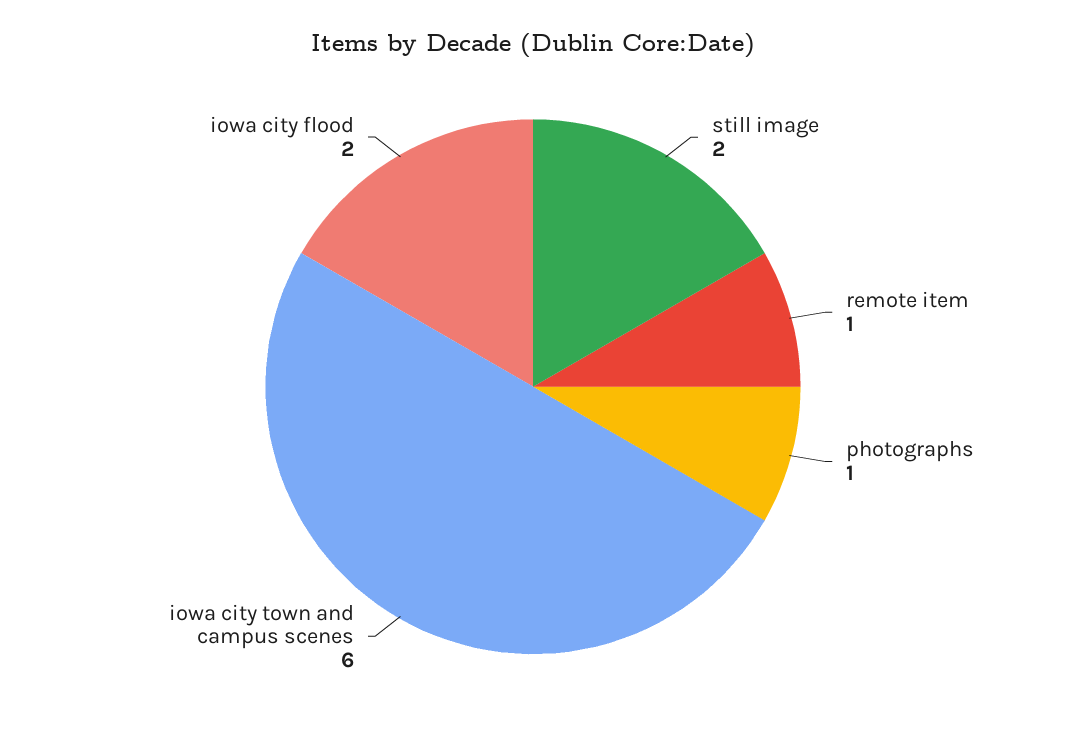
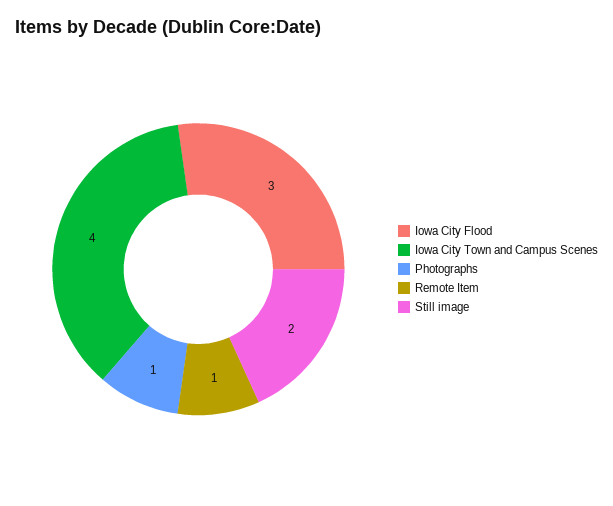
iowa city town and campus scenes: 6 -> 4
iowa city flood: 2 -> 3

